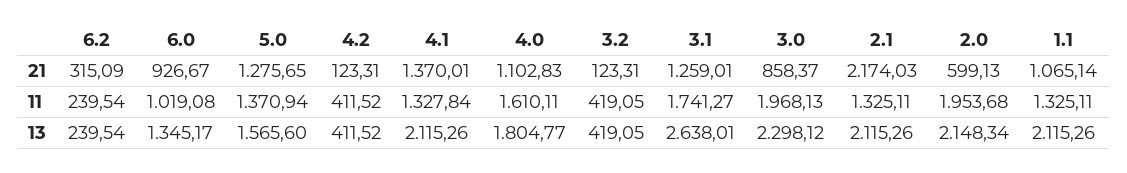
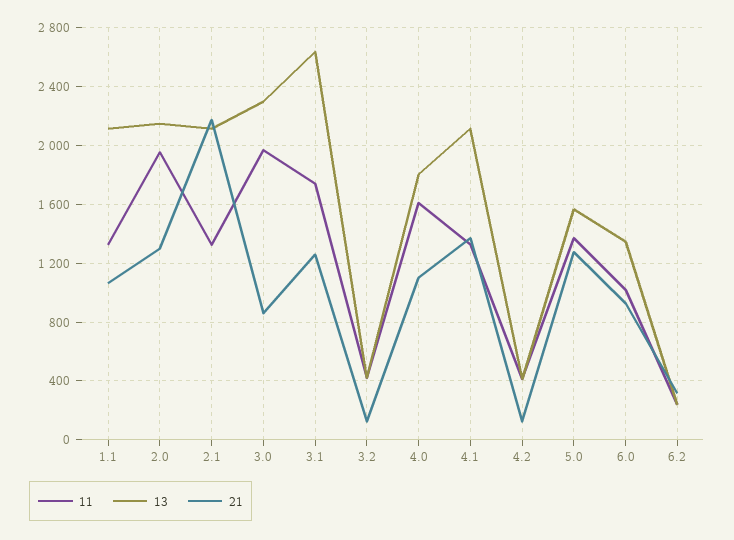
21, 2.0: 599.13 -> 1300

